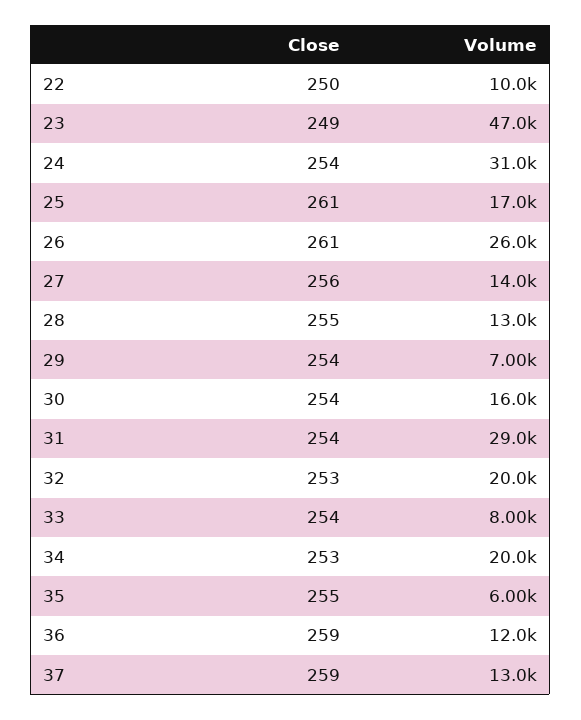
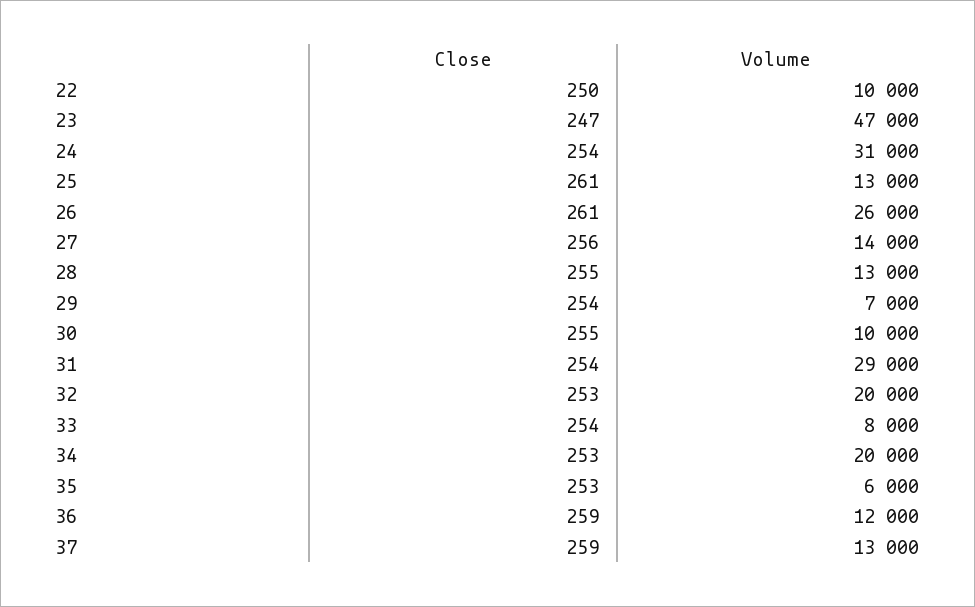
Close, 23: 249 -> 247
Volume, 25: 17000 -> 13000
Close, 30: 254 -> 255
Volume, 30: 16000 -> 10000
Close, 35: 255 -> 253

